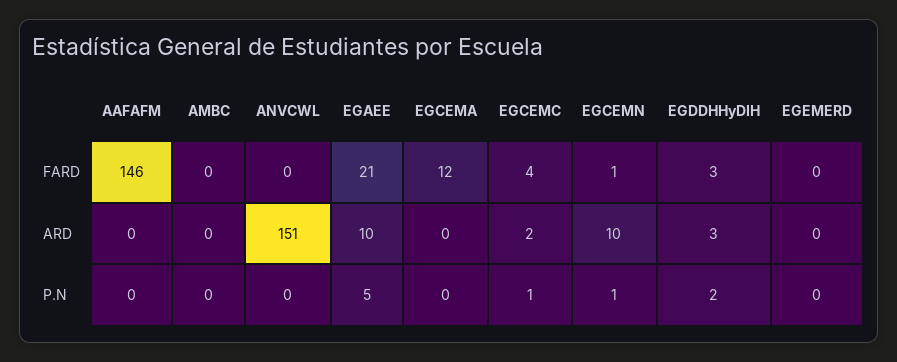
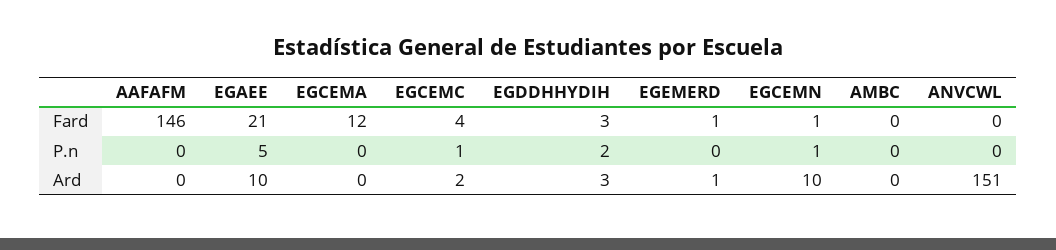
EGEMERD, FARD: 0 -> 1
EGEMERD, ARD: 0 -> 1

